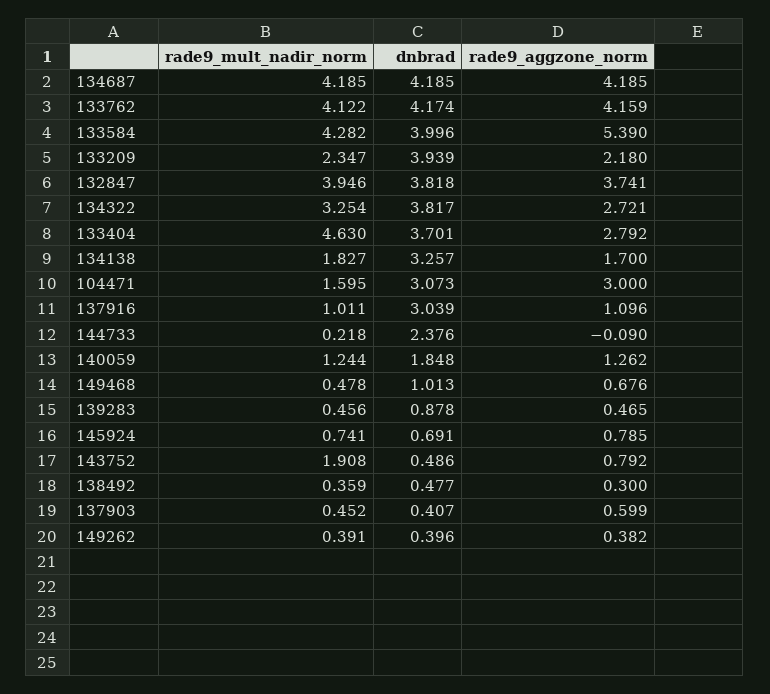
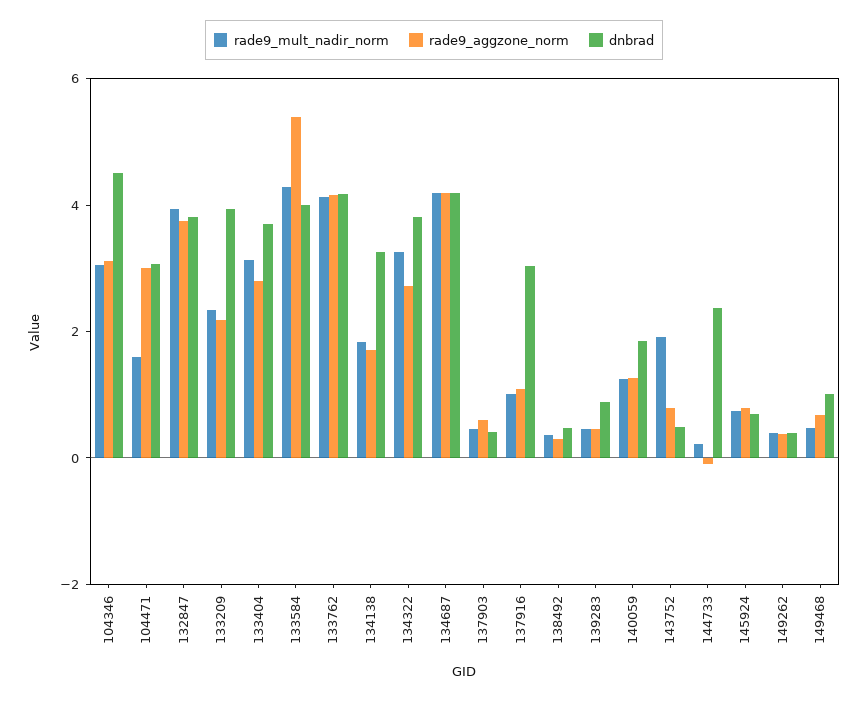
rade9_mult_nadir_norm, 133404: 4.63 -> 3
rade9_mult_nadir_norm, 104346: none -> 3
rade9_aggzone_norm, 104346: none -> 3
dnbrad, 104346: none -> 4.5

